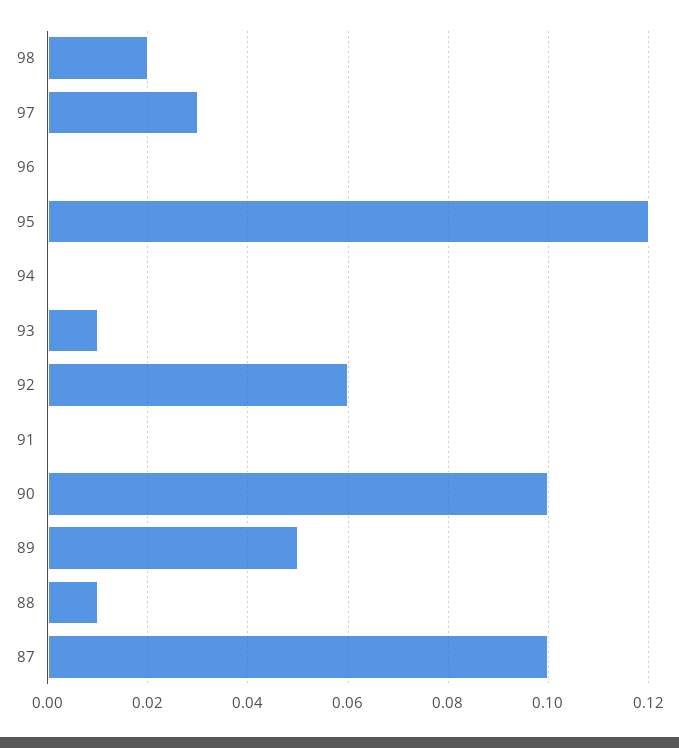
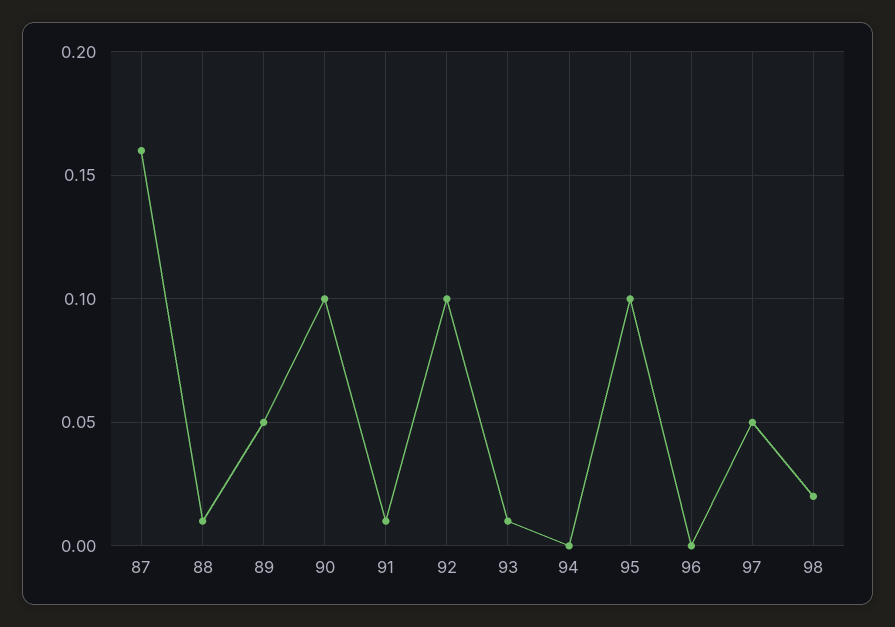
97: 0.03 -> 0.05
95: 0.12 -> 0.1
92: 0.06 -> 0.1
91: 0 -> 0.01
87: 0.1 -> 0.16

